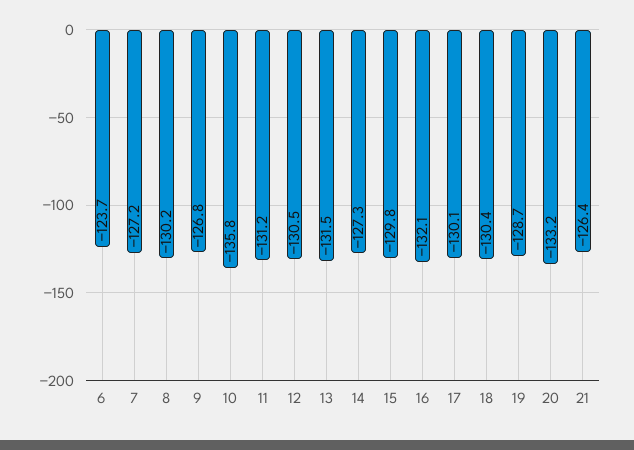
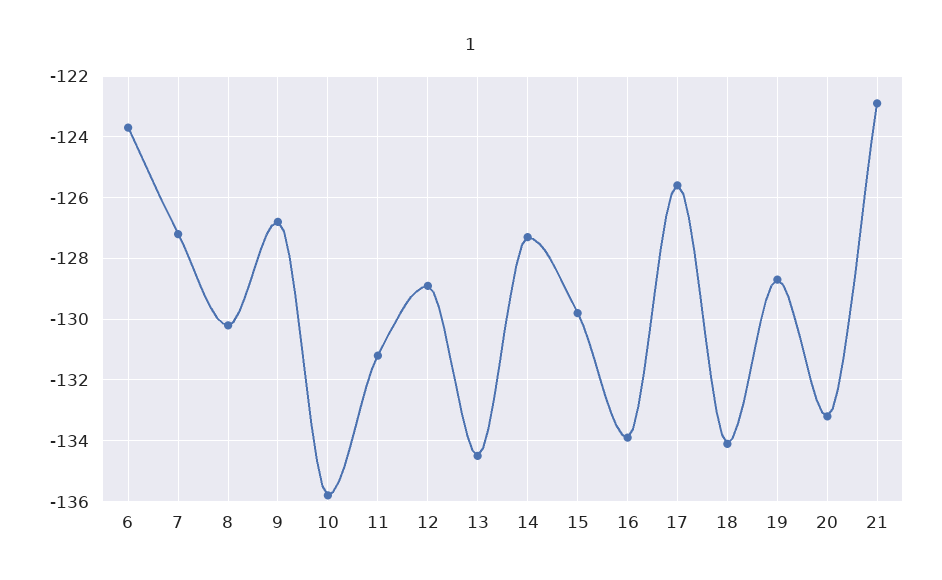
12: -130.5 -> -129
13: -131.5 -> -134.5
16: -132.1 -> -134
17: -130.1 -> -125.5
18: -130.4 -> -134
21: -126.4 -> -123

